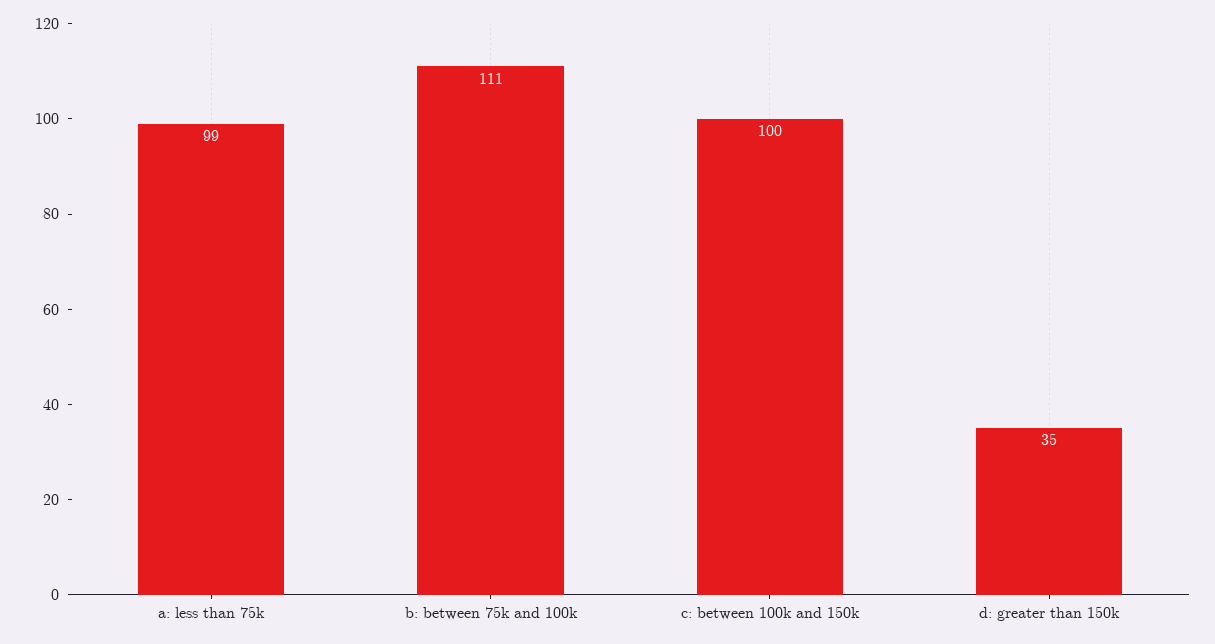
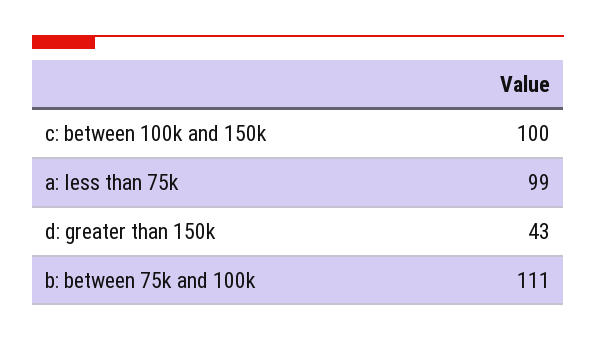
d: greater than 150k: 35 -> 43

